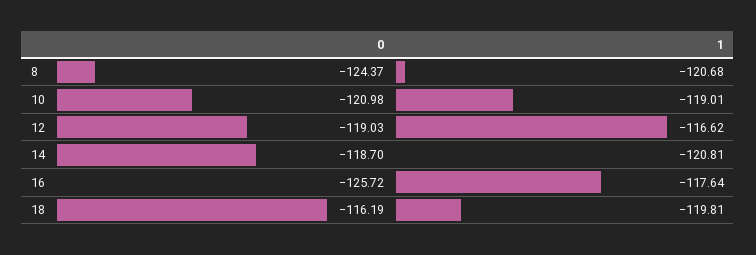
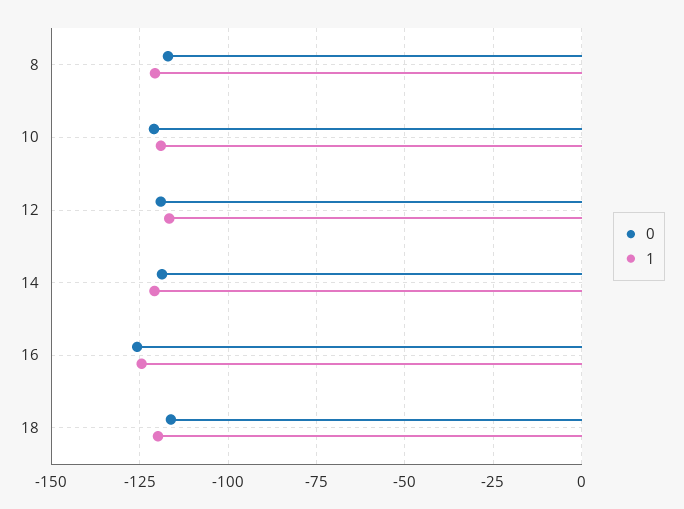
0, 8: -124.37 -> -117.5
1, 16: -117.64 -> -125

